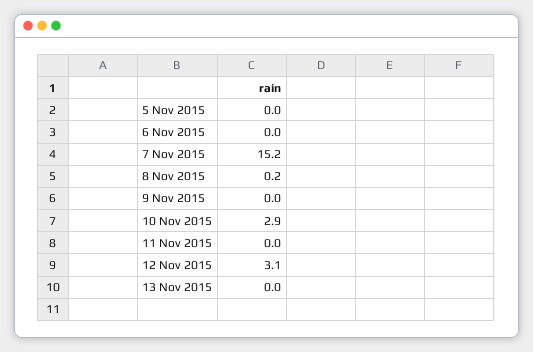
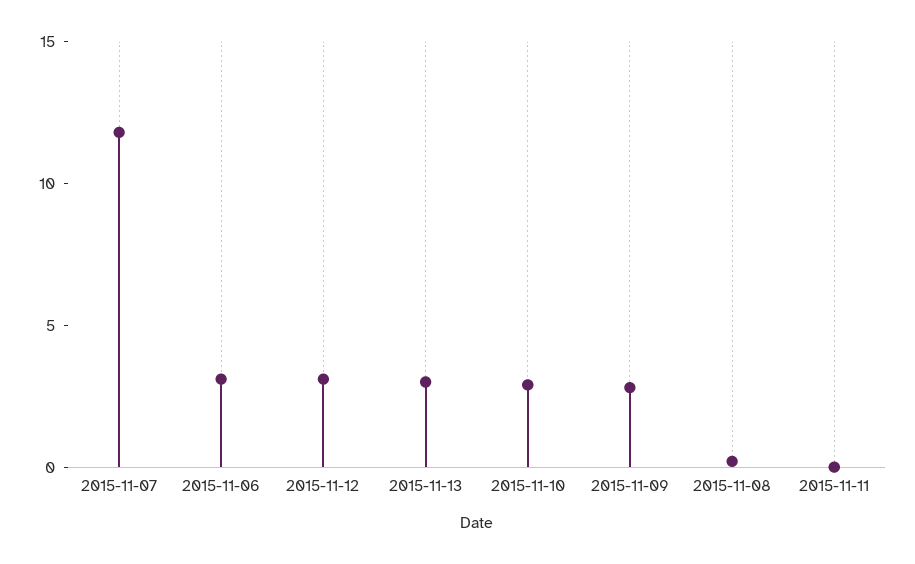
5 Nov 2015: 0 -> none
6 Nov 2015: 0 -> 3
7 Nov 2015: 15.2 -> 12
9 Nov 2015: 0 -> 3
13 Nov 2015: 0 -> 3

